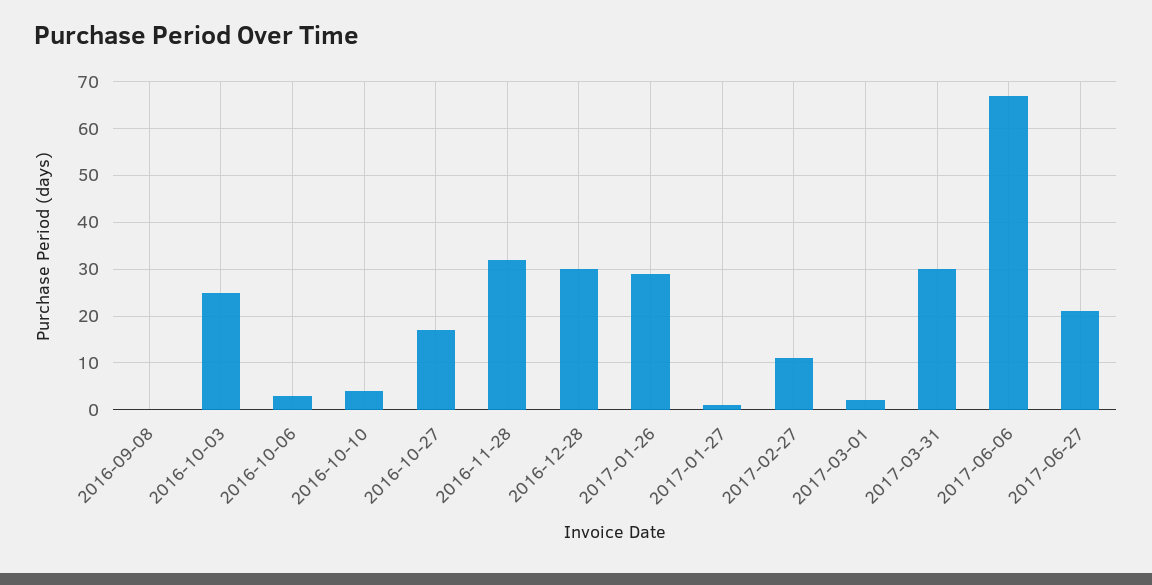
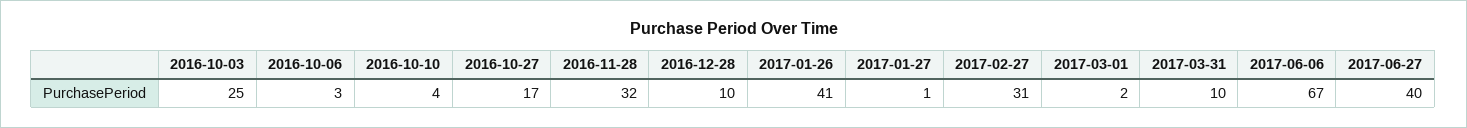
2016-09-08: 0 -> none
2016-12-28: 30 -> 10
2017-01-26: 30 -> 41
2017-02-27: 10 -> 31
2017-03-31: 30 -> 10
2017-06-27: 20 -> 40

